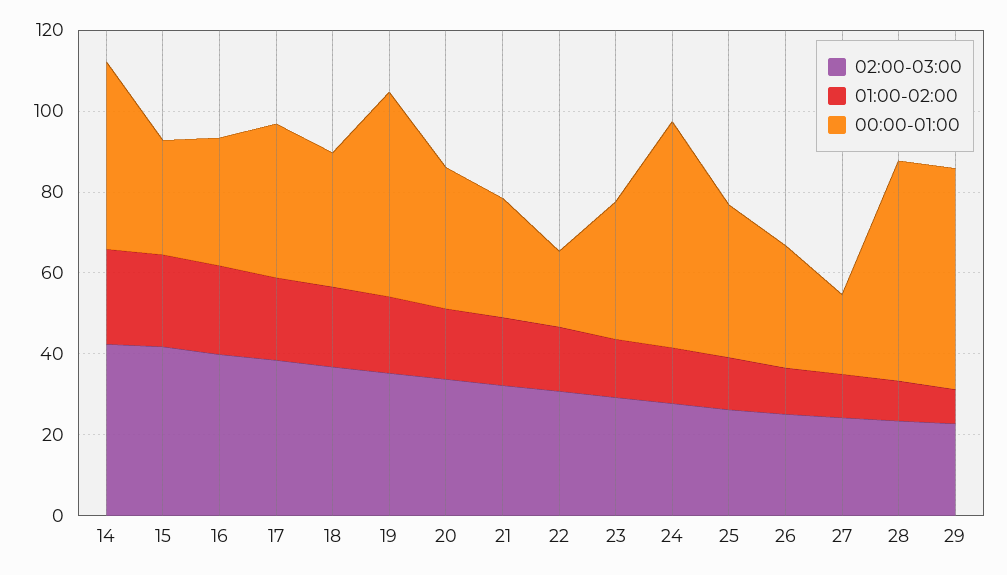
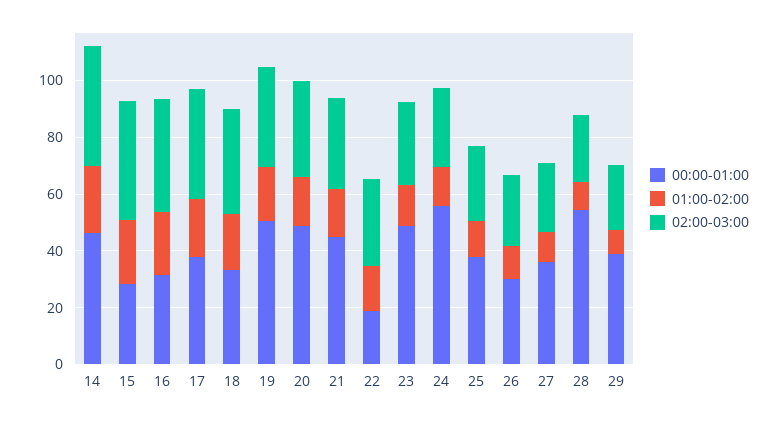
00:00-01:00, 20: 35 -> 50
00:00-01:00, 21: 30 -> 45
00:00-01:00, 23: 35 -> 50
00:00-01:00, 27: 20 -> 35
00:00-01:00, 29: 55 -> 40

